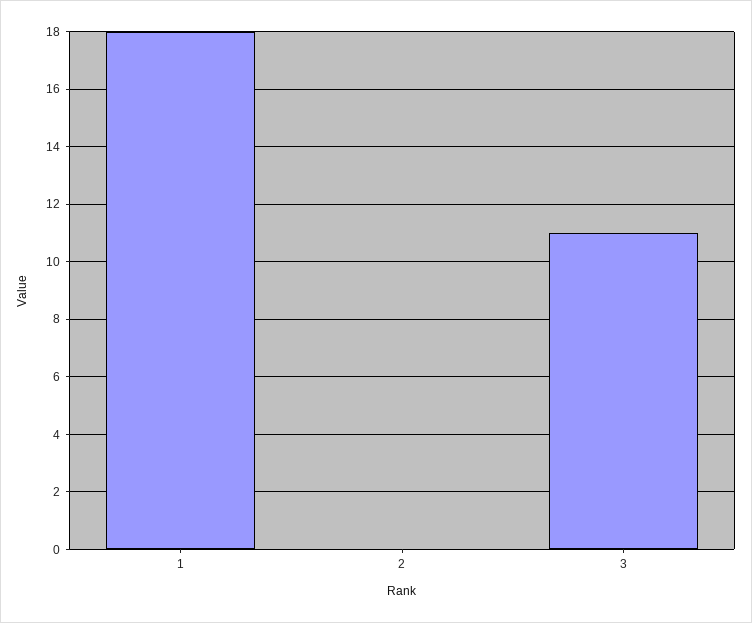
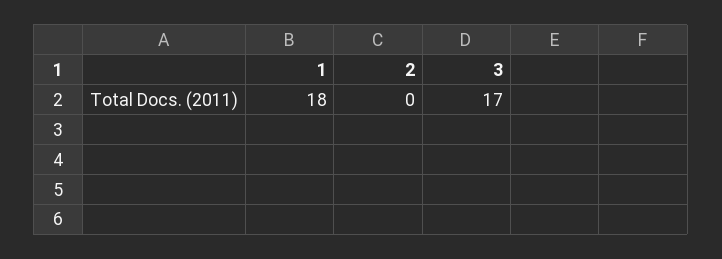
3: 11 -> 17

